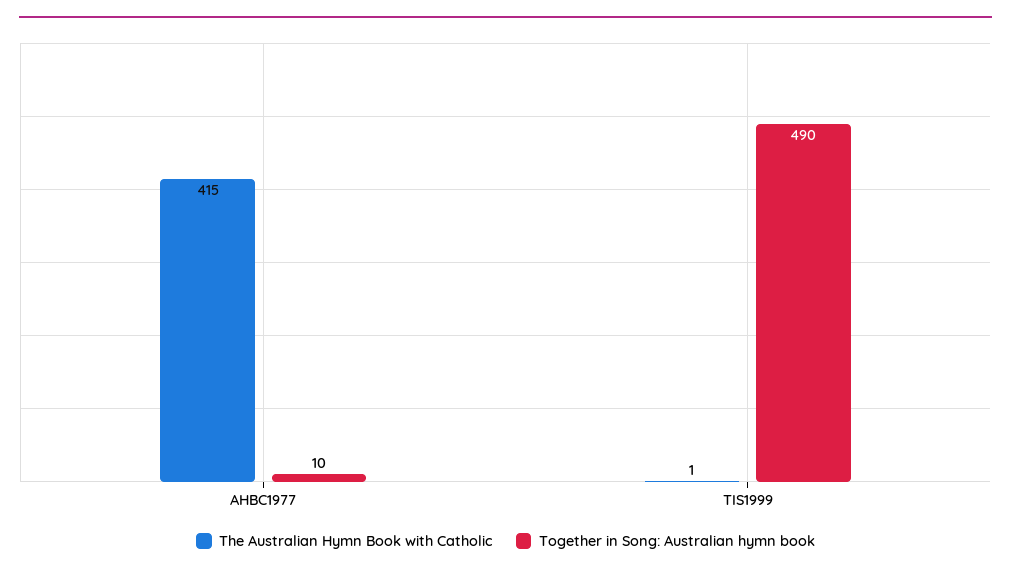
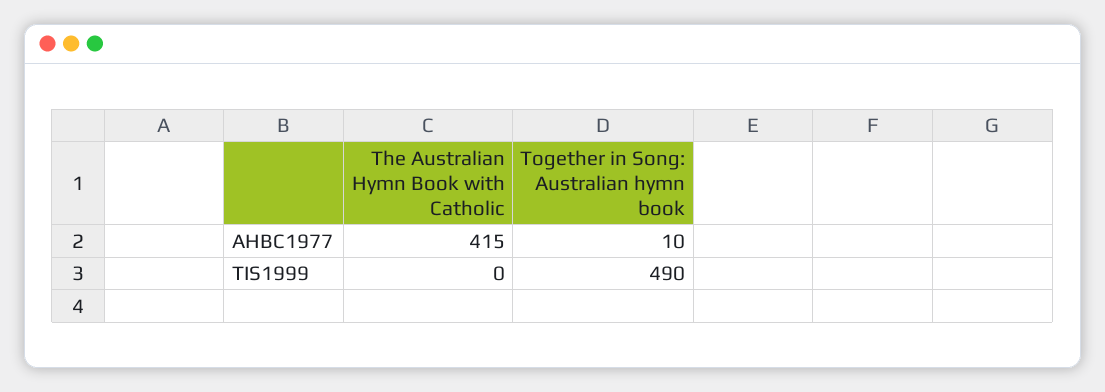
The Australian Hymn Book with Catholic, TIS1999: 1 -> 0

